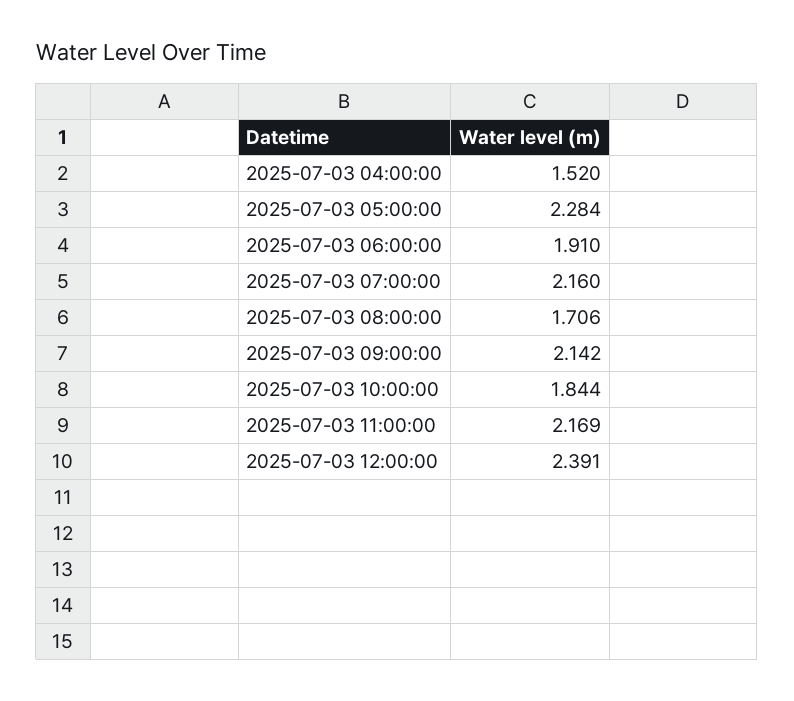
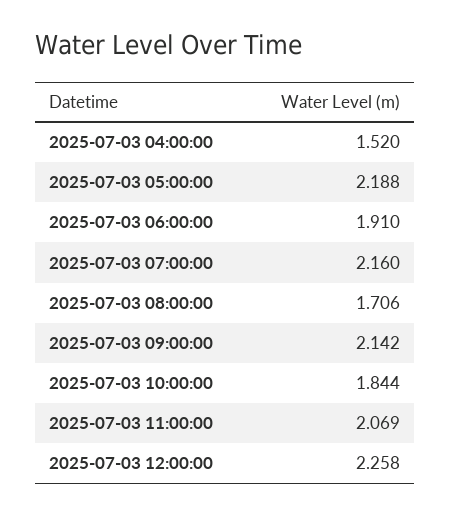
2025-07-03 05:00:00: 2.284 -> 2.188
2025-07-03 11:00:00: 2.169 -> 2.069
2025-07-03 12:00:00: 2.391 -> 2.258

